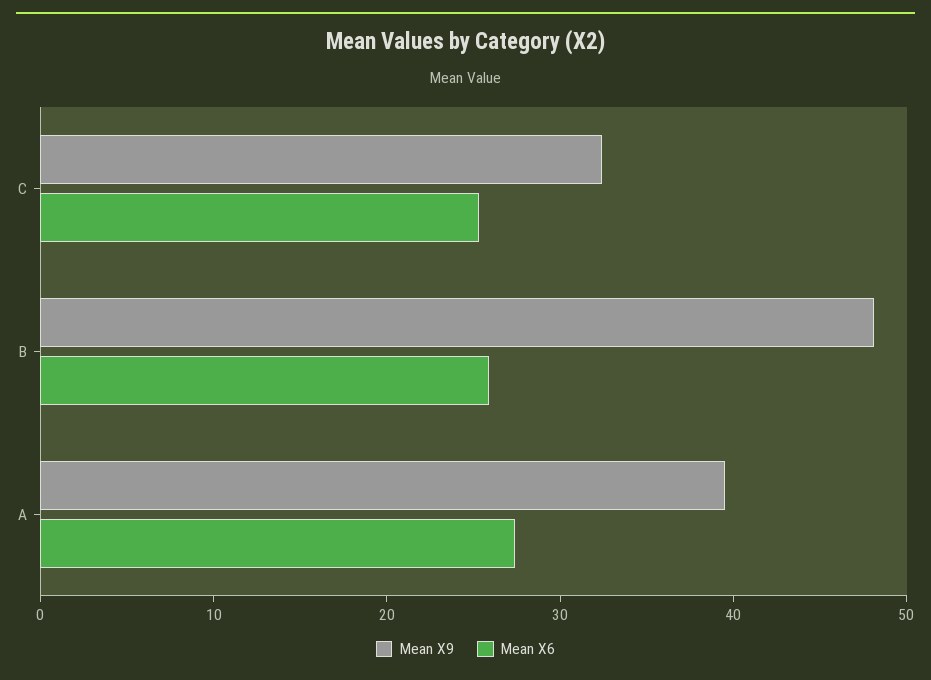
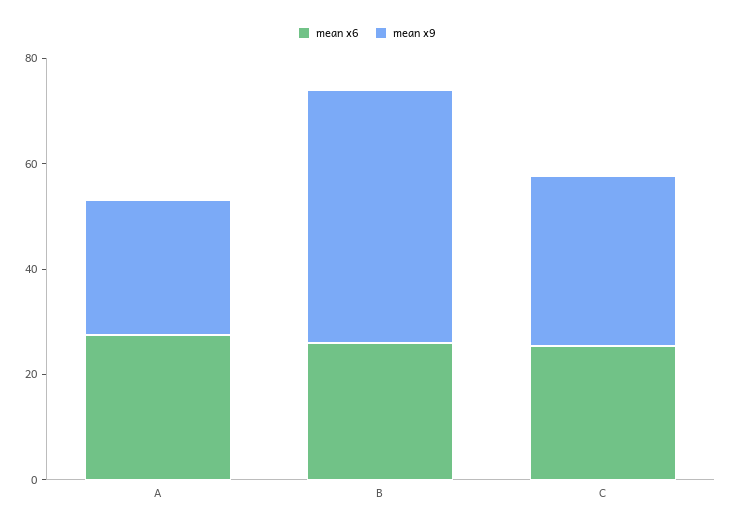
Mean X9, A: 40 -> 25

